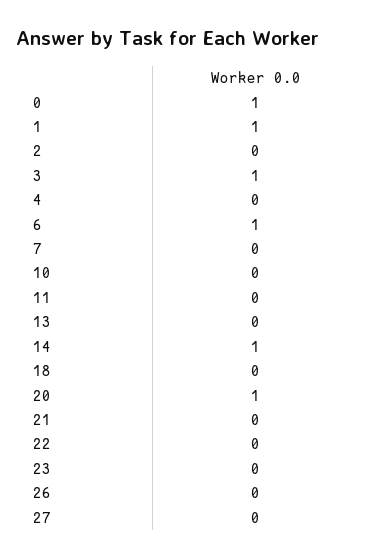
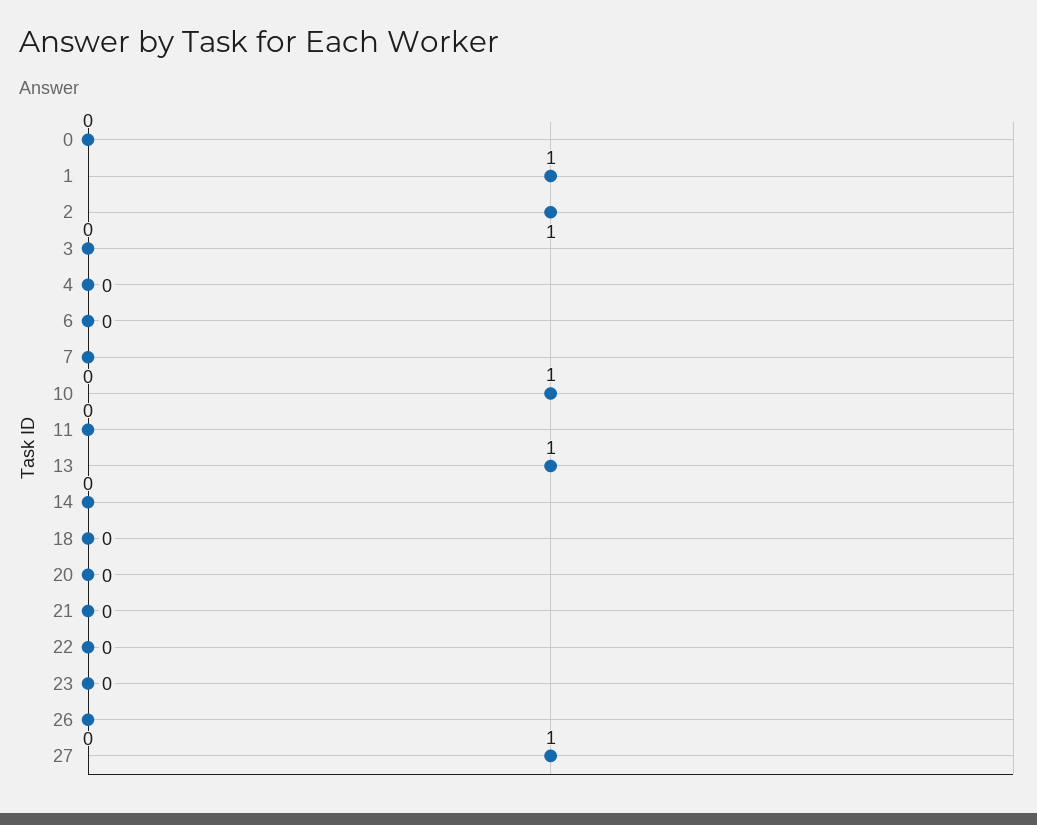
0: 1 -> 0
2: 0 -> 1
3: 1 -> 0
6: 1 -> 0
10: 0 -> 1
13: 0 -> 1
14: 1 -> 0
20: 1 -> 0
27: 0 -> 1

